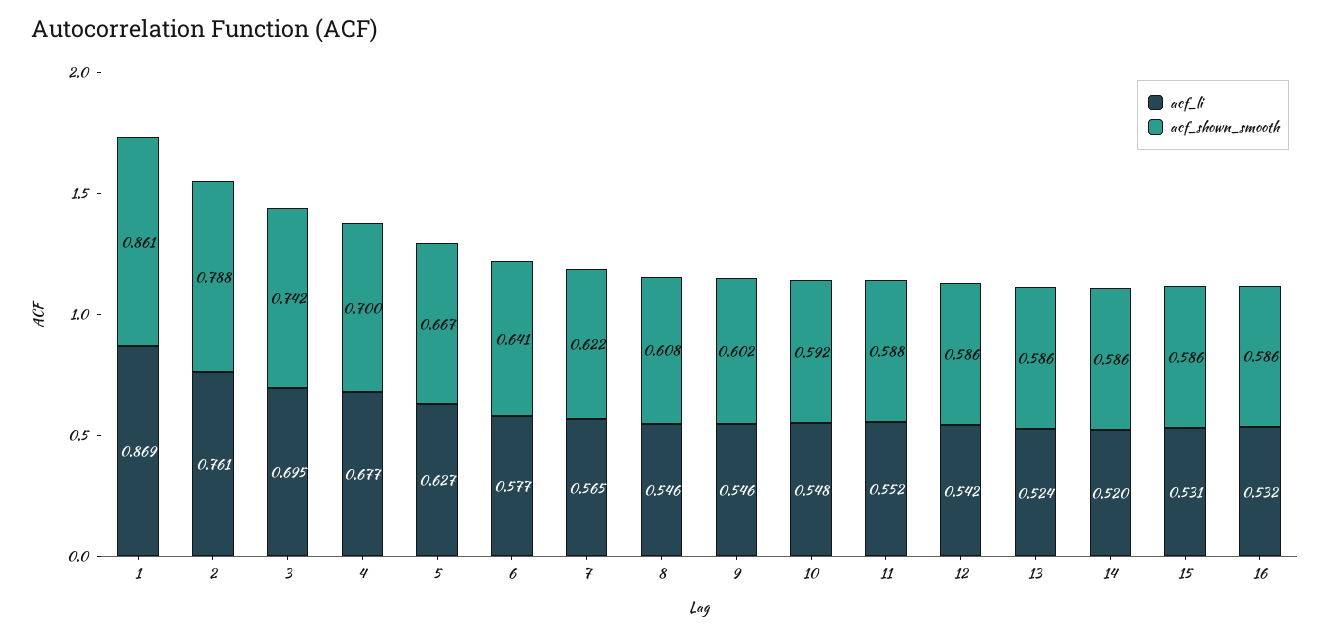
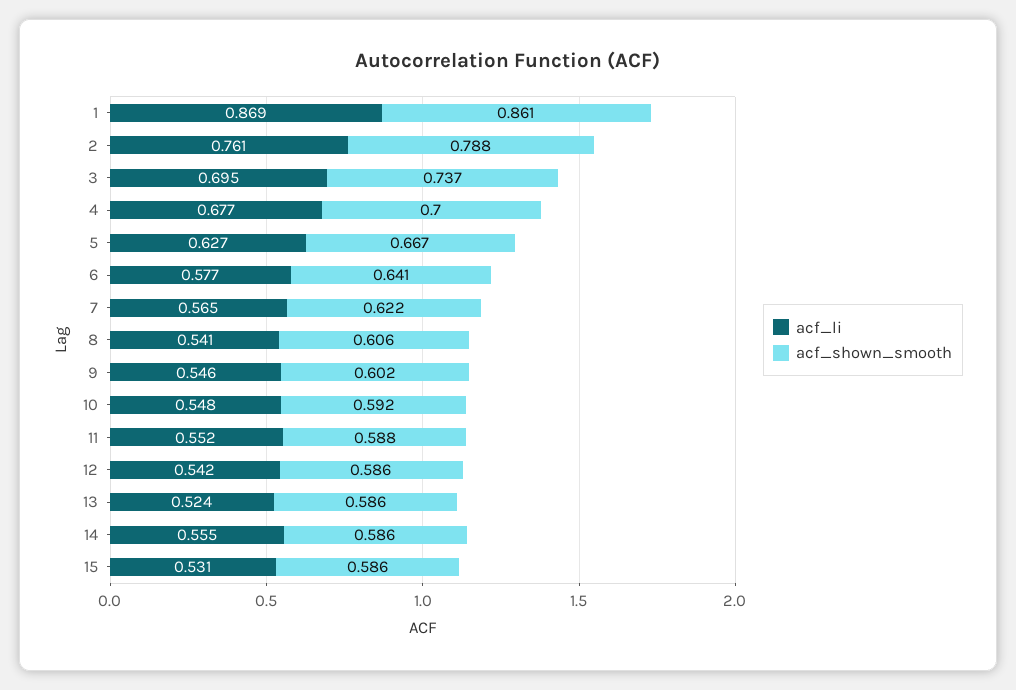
acf_shown_smooth, 3: 0.742 -> 0.737
acf_li, 8: 0.546 -> 0.541
acf_shown_smooth, 8: 0.608 -> 0.606
acf_li, 14: 0.52 -> 0.555
acf_li, 16: 0.532 -> none
acf_shown_smooth, 16: 0.586 -> none

